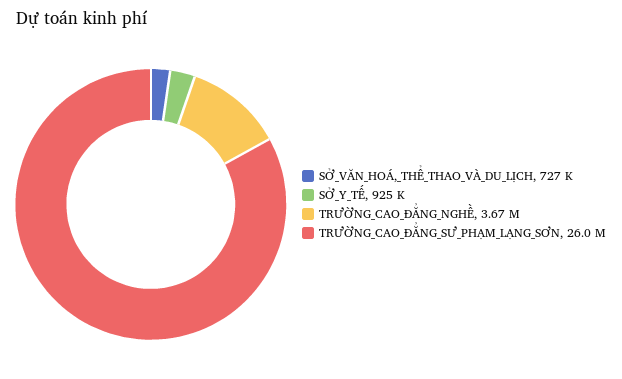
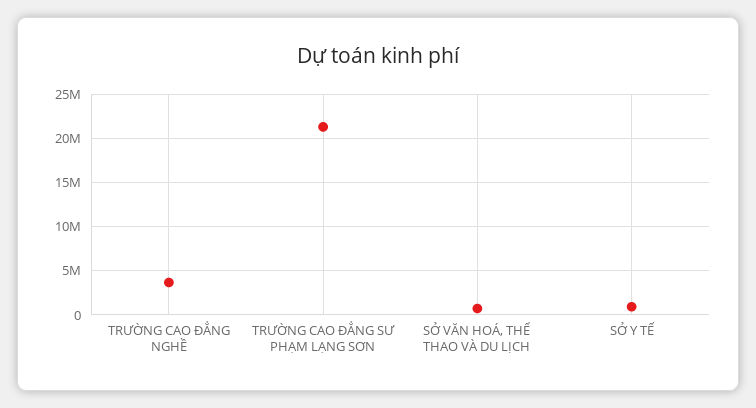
TRƯỜNG_CAO_ĐẲNG_SƯ_PHẠM_LẠNG_SƠN: 26000000 -> 21000000

